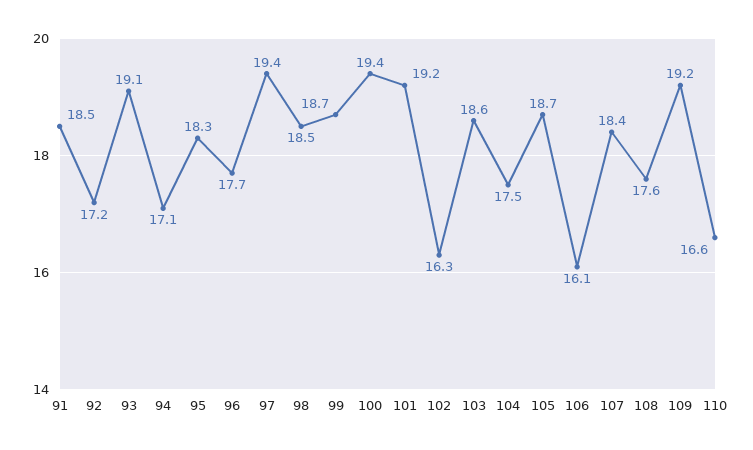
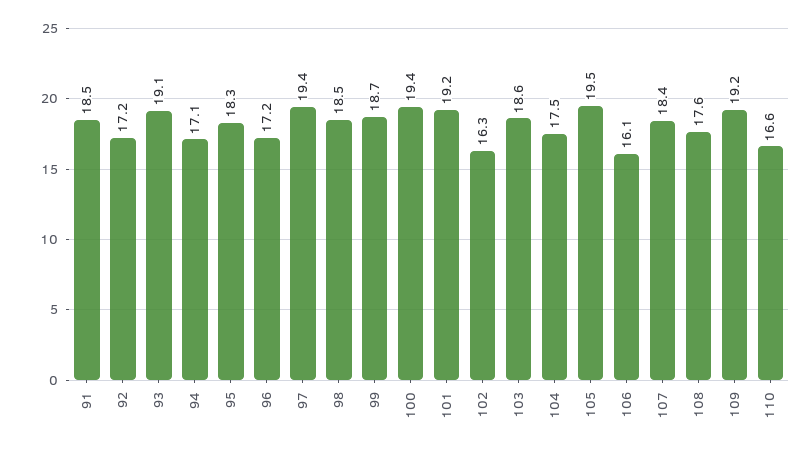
96: 17.7 -> 17.2
105: 18.7 -> 19.5

